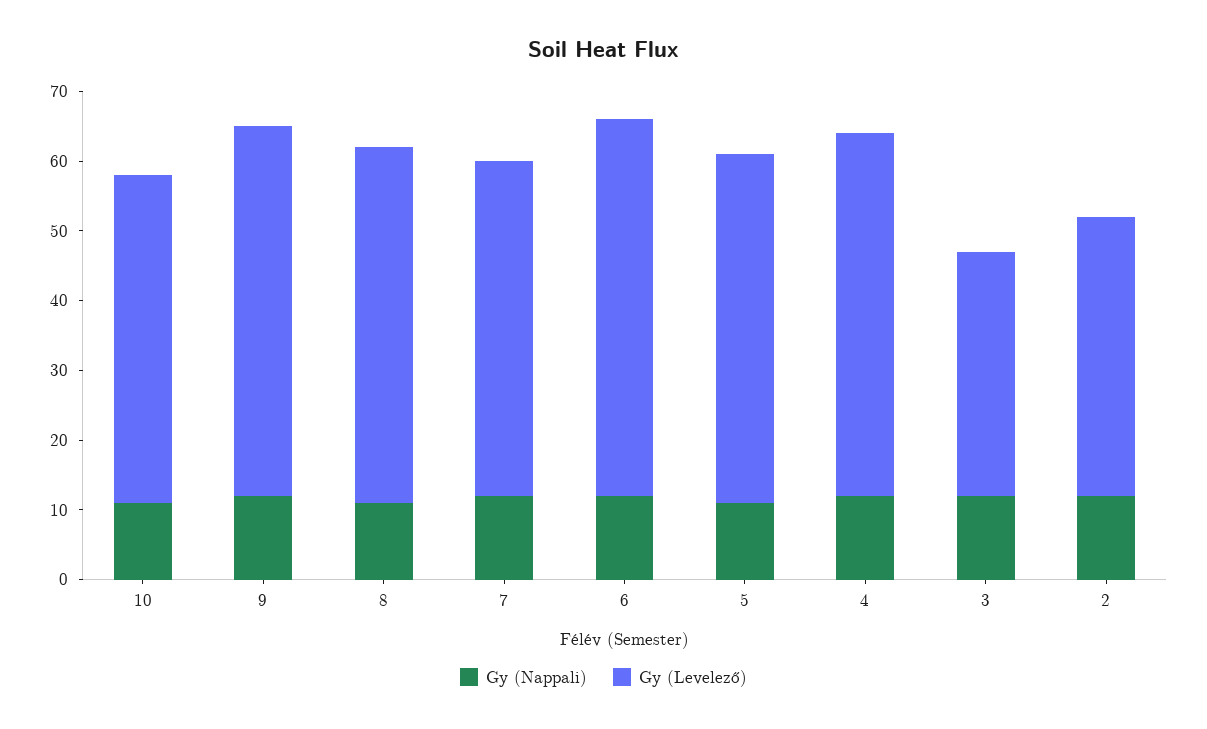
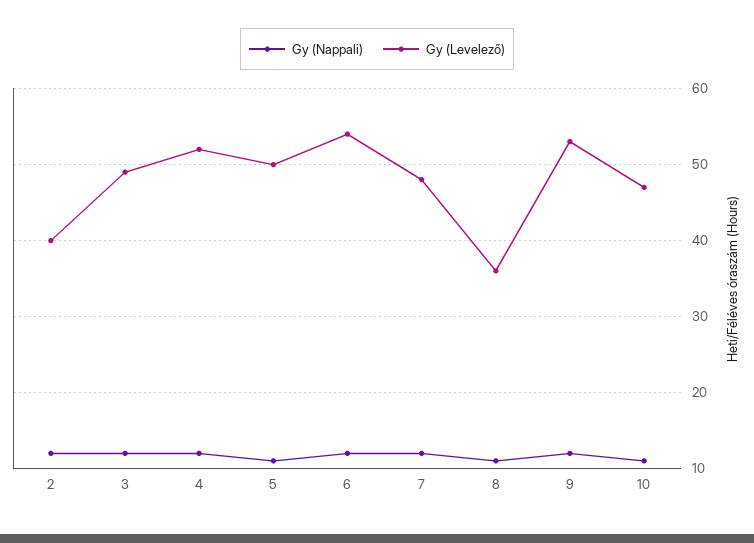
Gy (Levelező), 8: 50 -> 36
Gy (Levelező), 3: 35 -> 49

